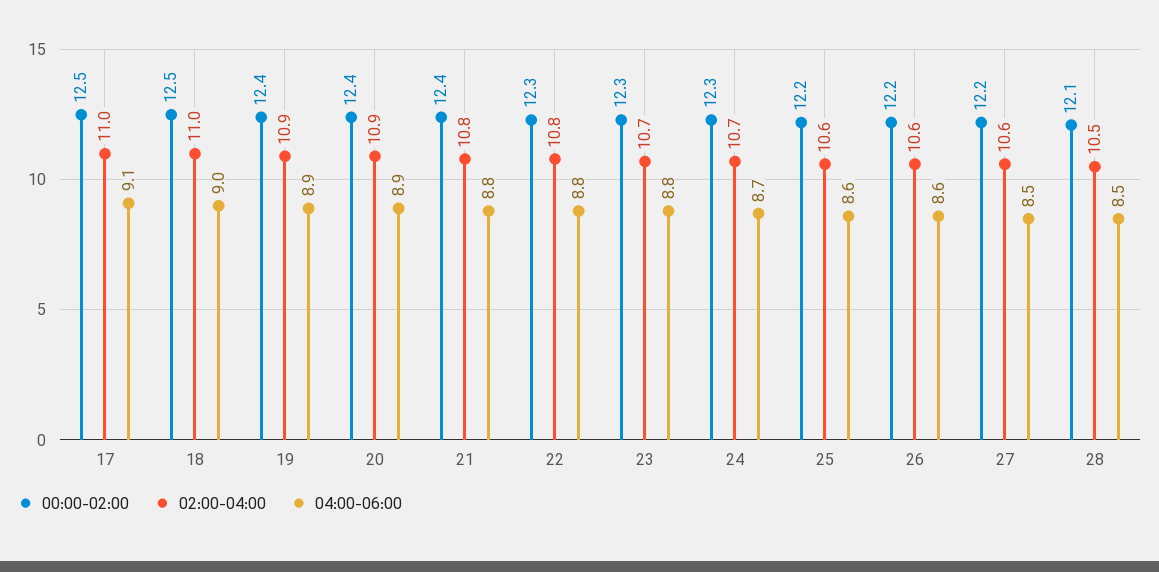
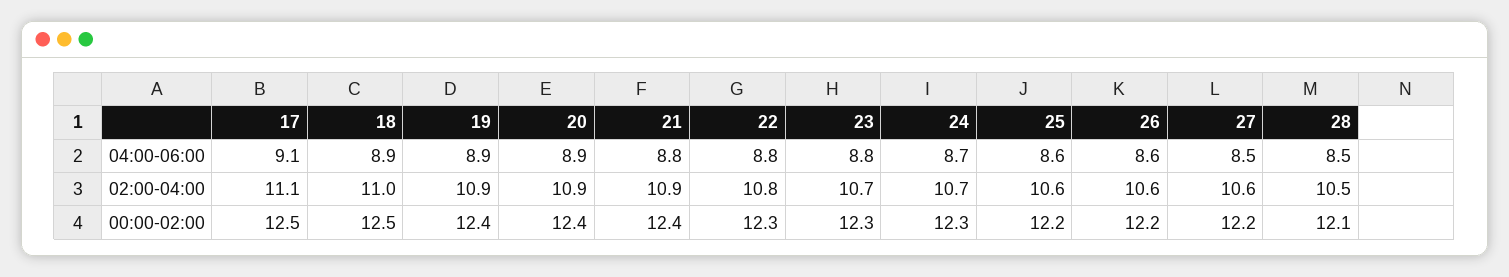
02:00-04:00, 17: 11 -> 11.1
04:00-06:00, 18: 9 -> 8.9
02:00-04:00, 21: 10.8 -> 10.9

